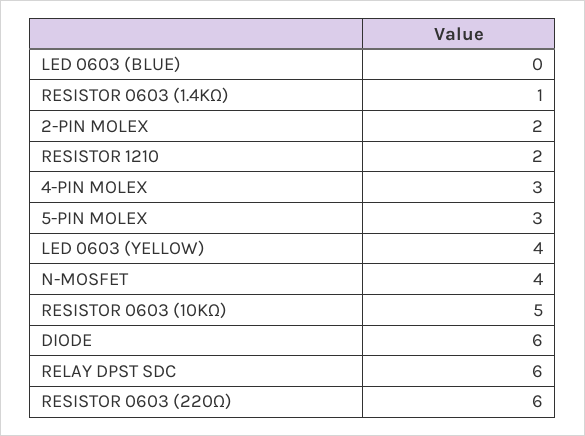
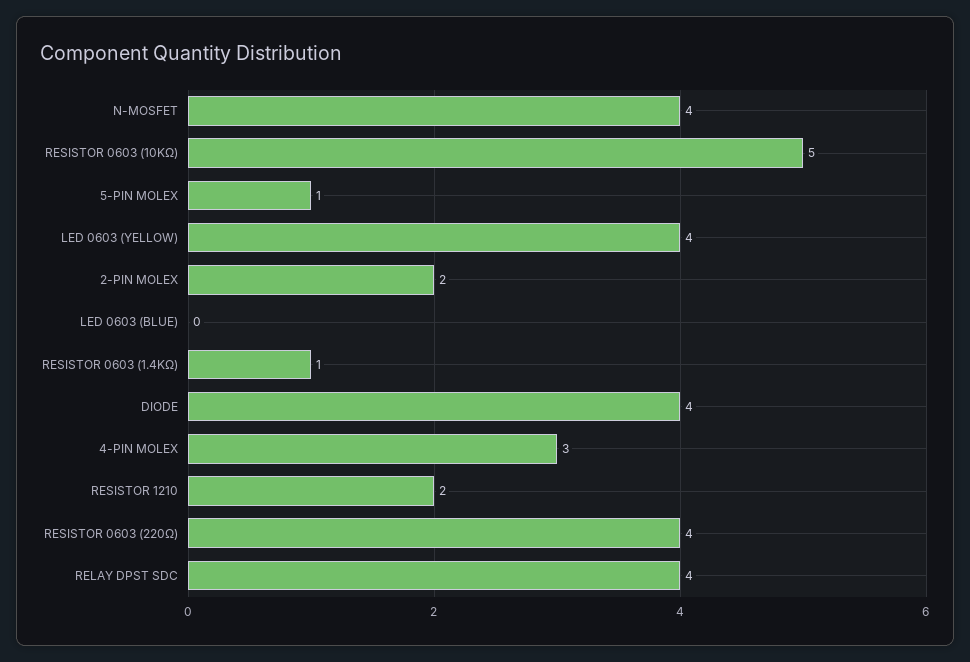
5-PIN MOLEX: 3 -> 1
DIODE: 6 -> 4
RELAY DPST SDC: 6 -> 4
RESISTOR 0603 (220Ω): 6 -> 4

